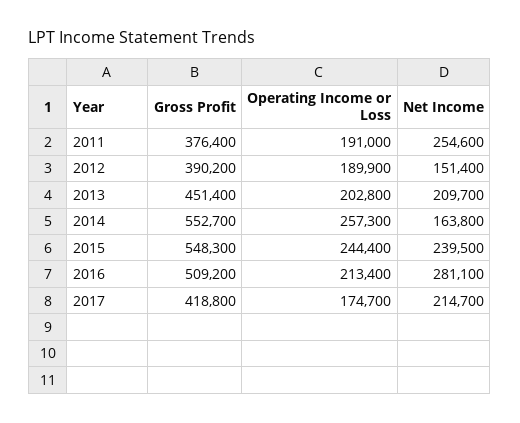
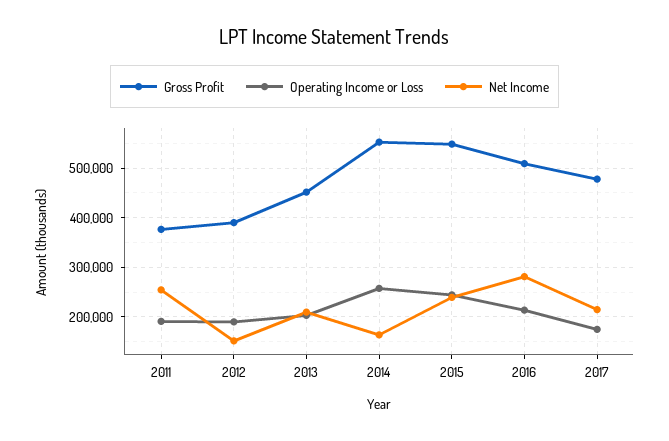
Gross Profit, 2017: 418800 -> 480000

